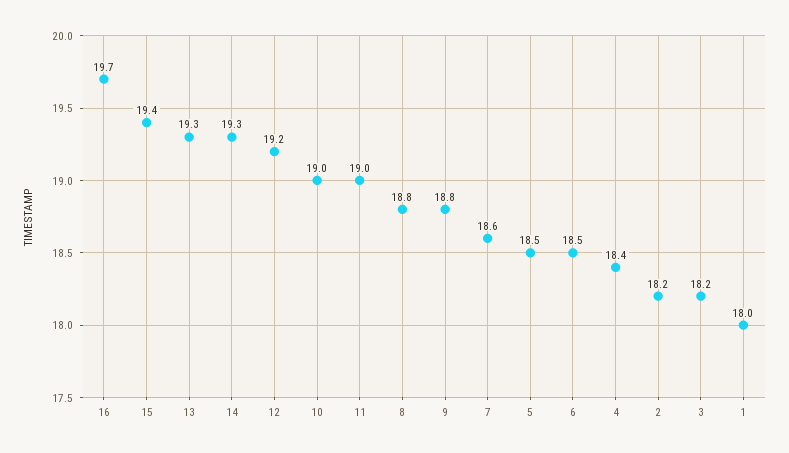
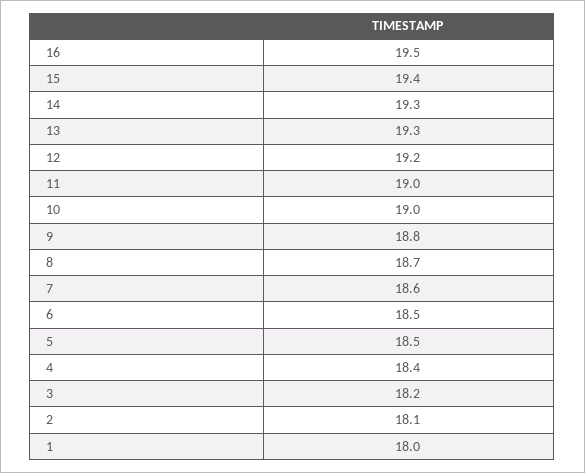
16: 19.7 -> 19.5
8: 18.8 -> 18.7
2: 18.2 -> 18.1

